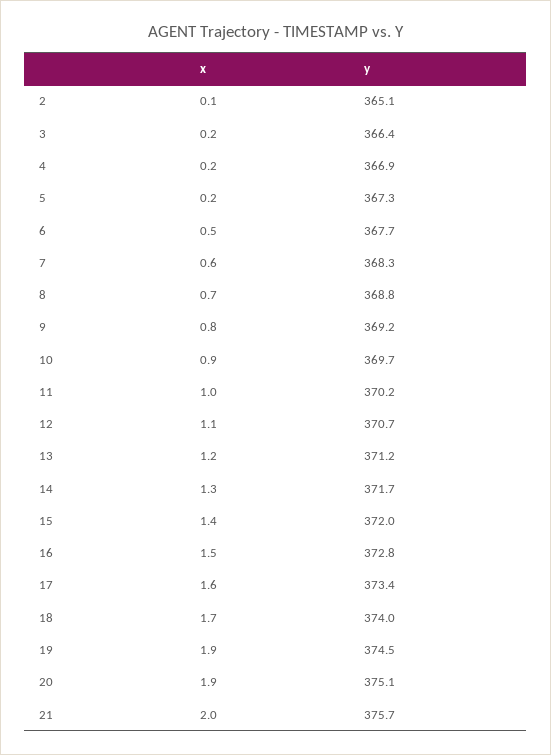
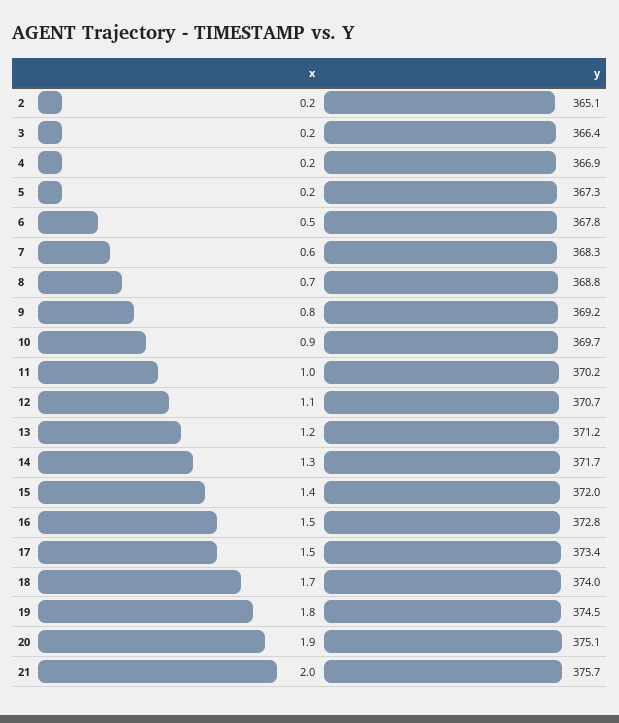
x, 2: 0.1 -> 0.2
y, 6: 367.7 -> 367.8
x, 17: 1.6 -> 1.5
x, 19: 1.9 -> 1.8

